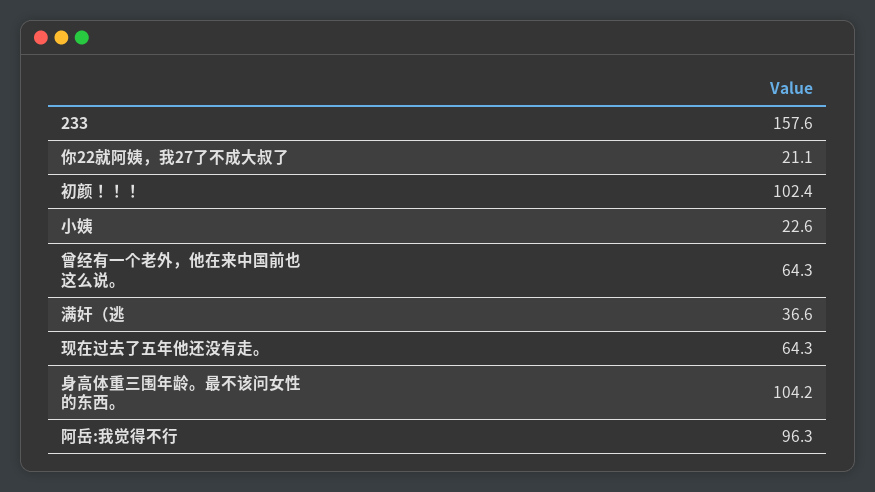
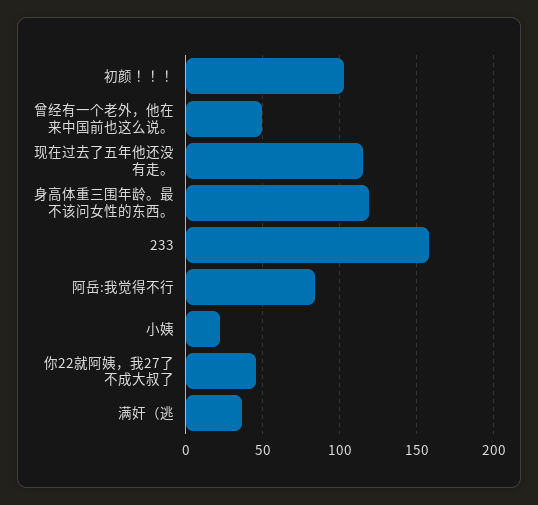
你22就阿姨，我27了不成大叔了: 21.1 -> 45
曾经有一个老外，他在来中国前也这么说。: 64.3 -> 50
现在过去了五年他还没有走。: 64.3 -> 115
身高体重三围年龄。最不该问女性的东西。: 104.2 -> 120
阿岳:我觉得不行: 96.3 -> 85

